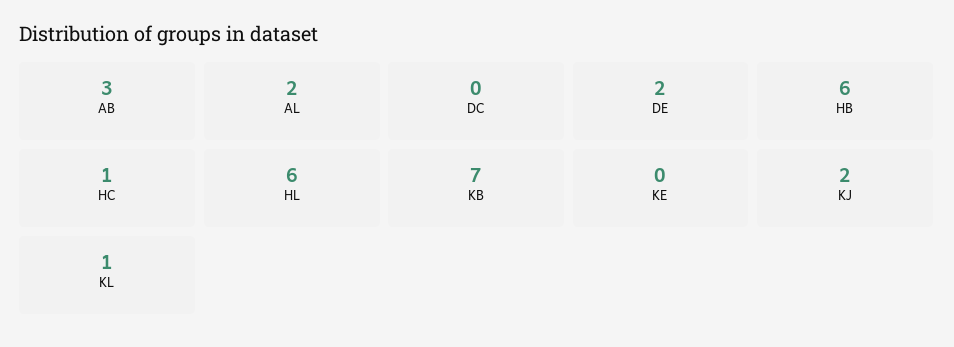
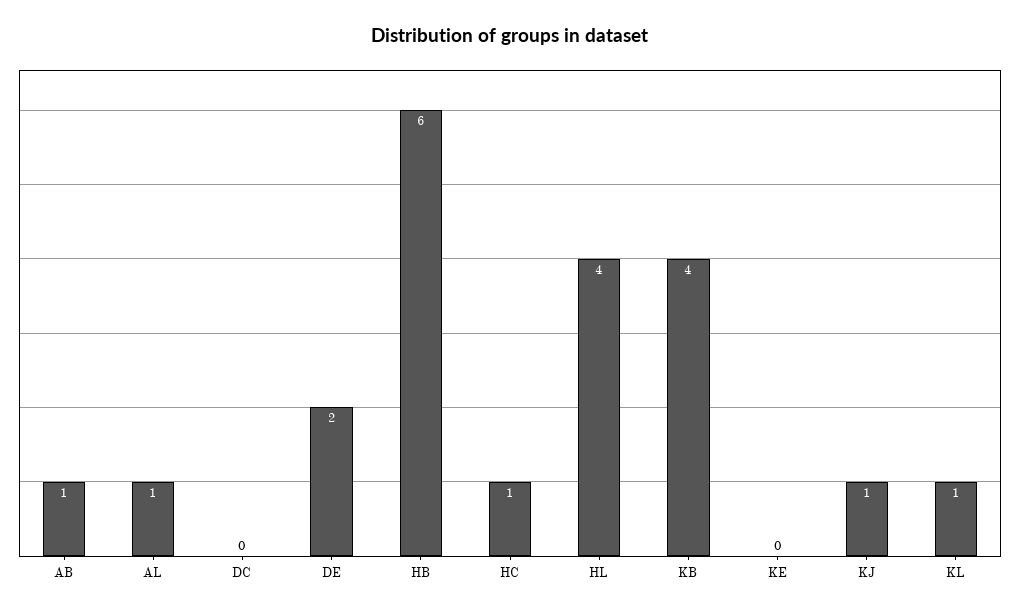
AB: 3 -> 1
AL: 2 -> 1
HL: 6 -> 4
KB: 7 -> 4
KJ: 2 -> 1

